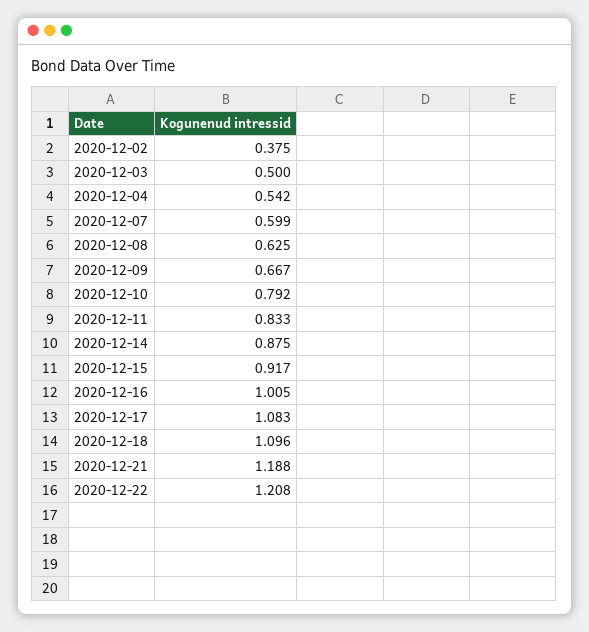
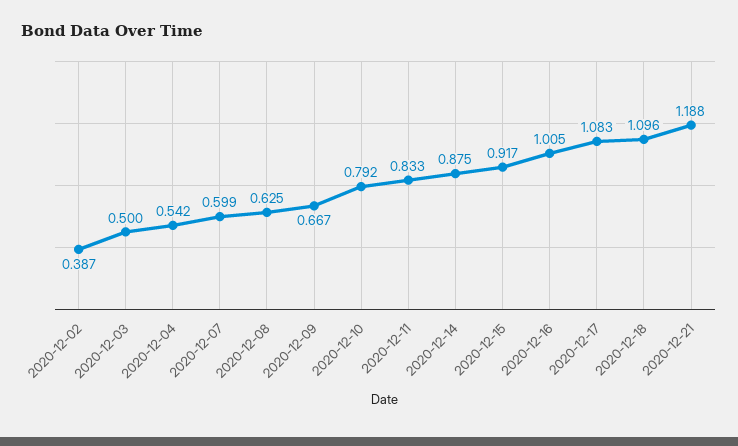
2020-12-02: 0.375 -> 0.387
2020-12-22: 1.208 -> none

